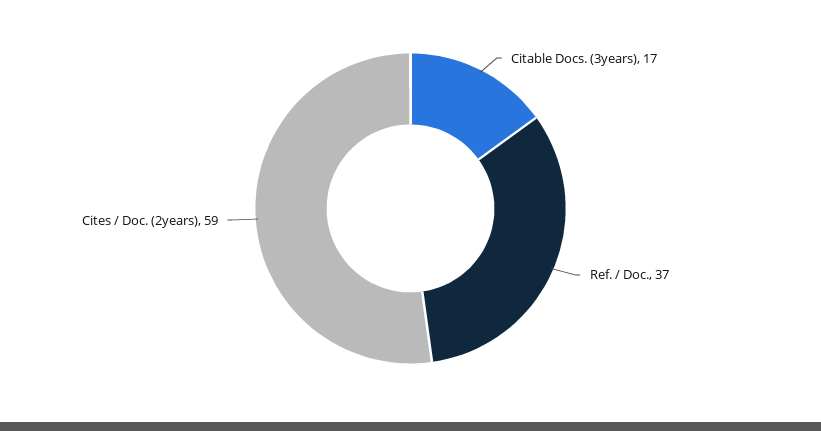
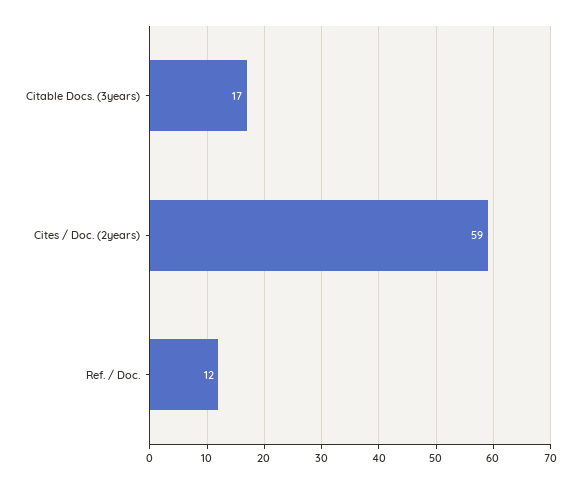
Ref. / Doc.: 37 -> 12

